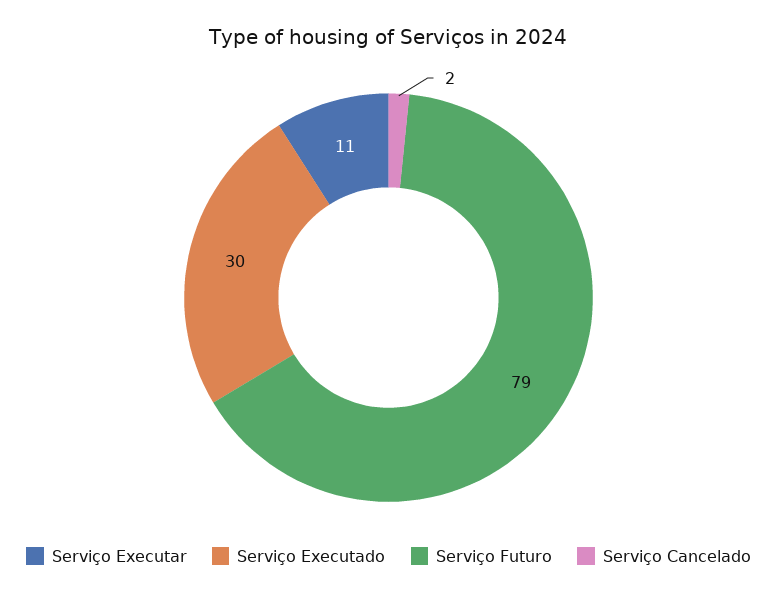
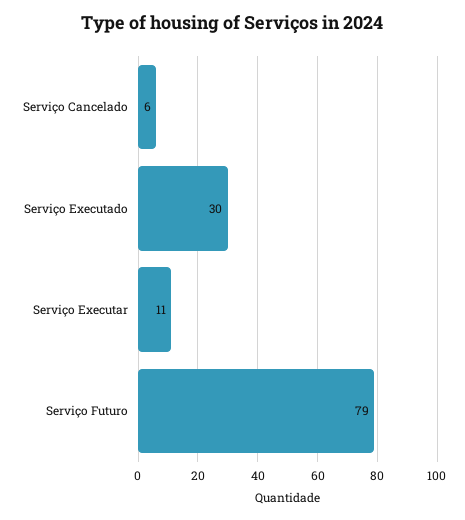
Serviço Cancelado: 2 -> 6

